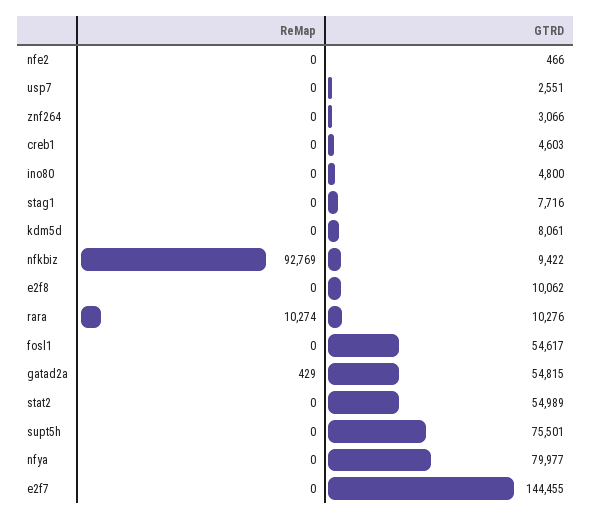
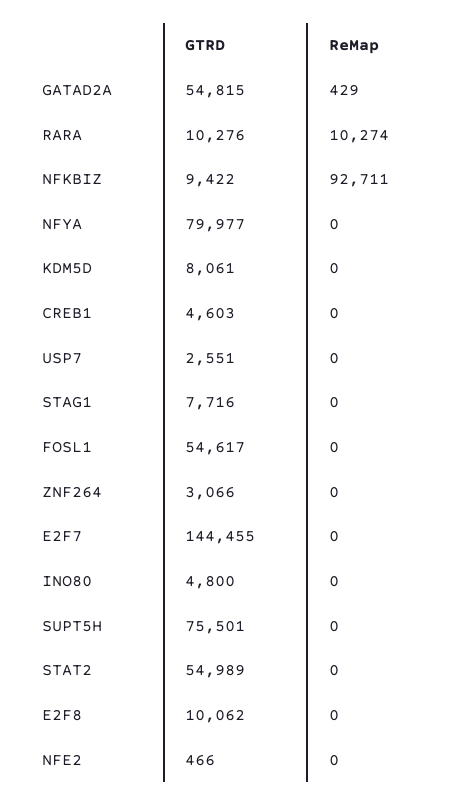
ReMap, nfkbiz: 92769 -> 92711

